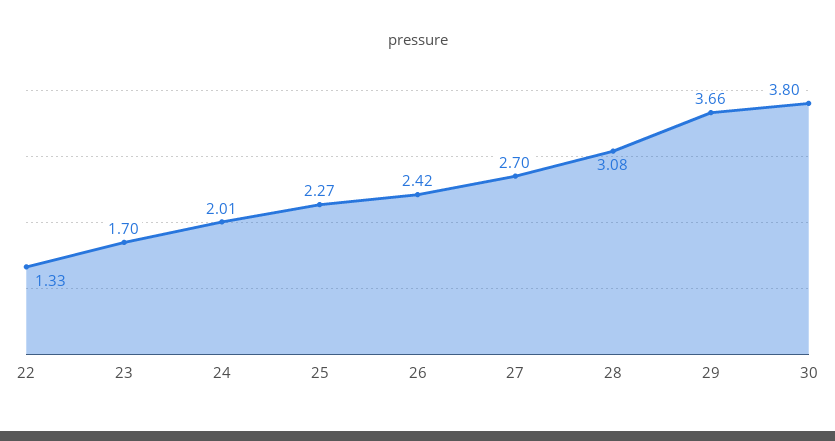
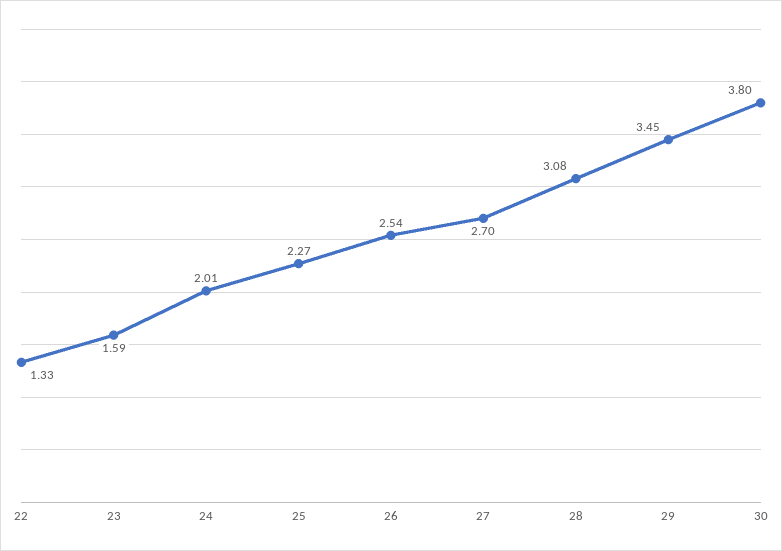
23: 1.7 -> 1.59
26: 2.42 -> 2.54
29: 3.66 -> 3.45

